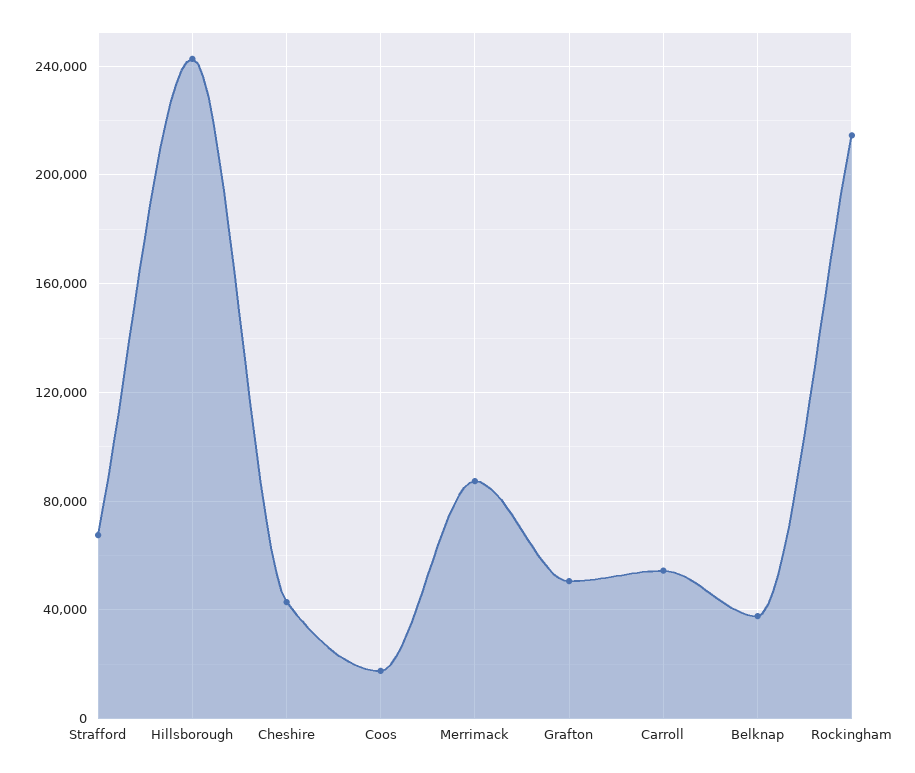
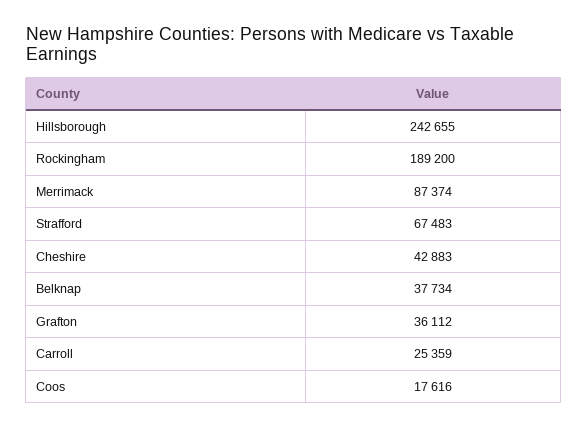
Grafton: 50000 -> 36112
Carroll: 55000 -> 25359
Rockingham: 215000 -> 189200

